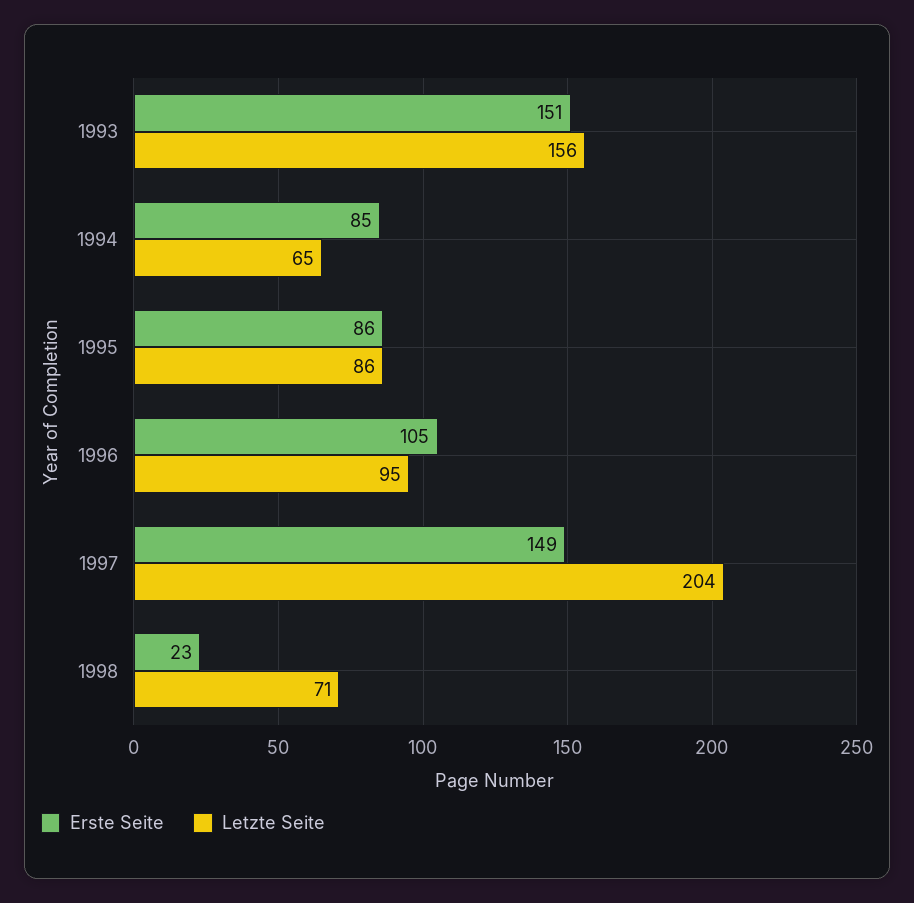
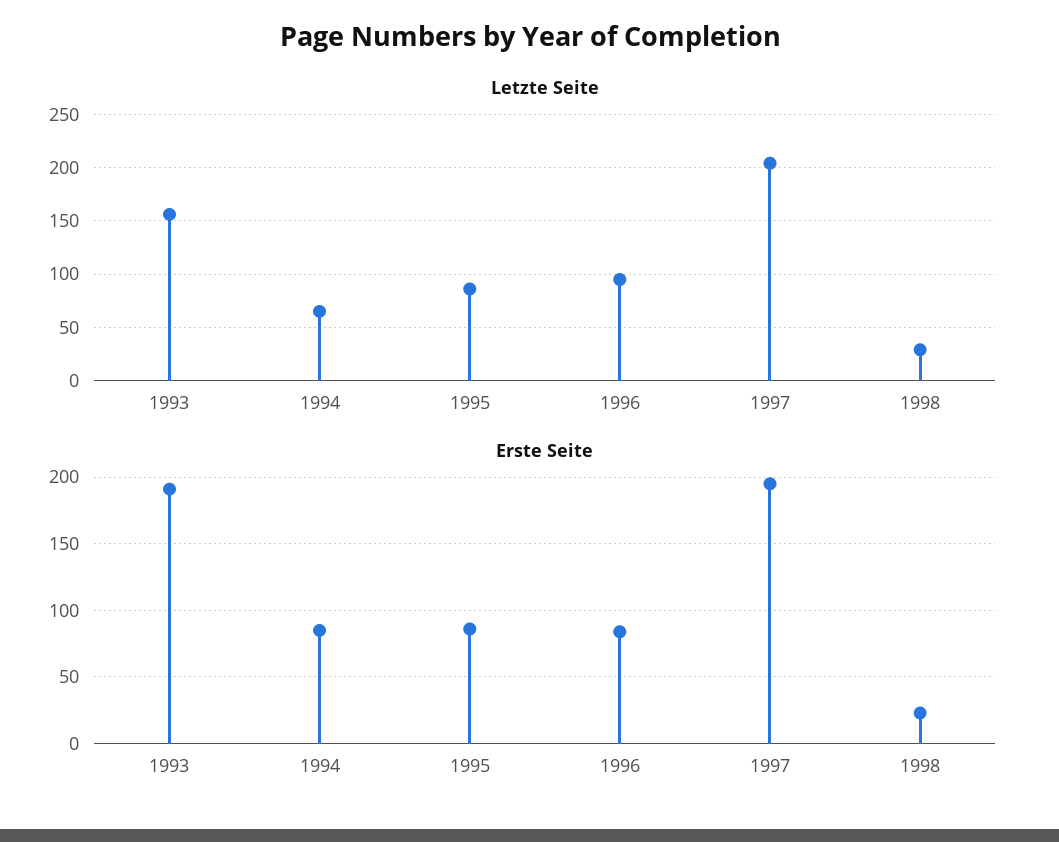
Erste Seite, 1993: 151 -> 190
Erste Seite, 1996: 105 -> 85
Erste Seite, 1997: 149 -> 195
Letzte Seite, 1998: 71 -> 30

